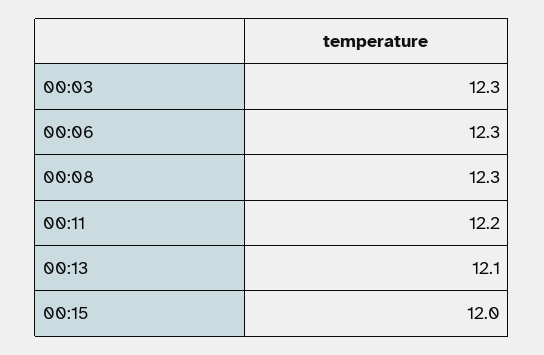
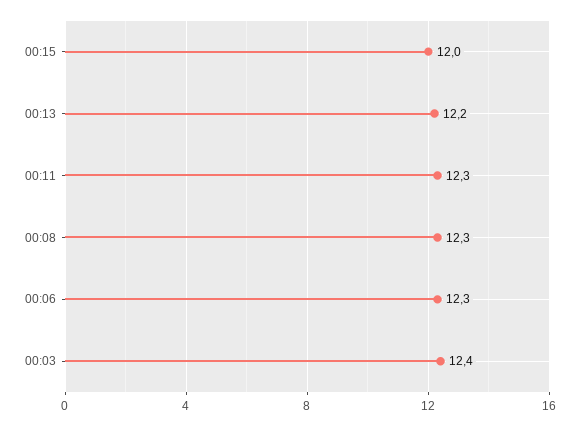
00:03: 12.3 -> 12.4
00:11: 12.2 -> 12.3
00:13: 12.1 -> 12.2

